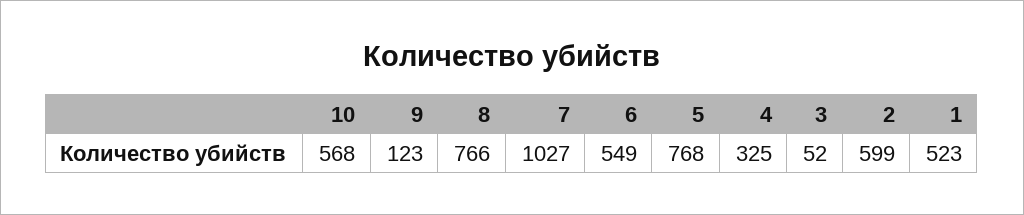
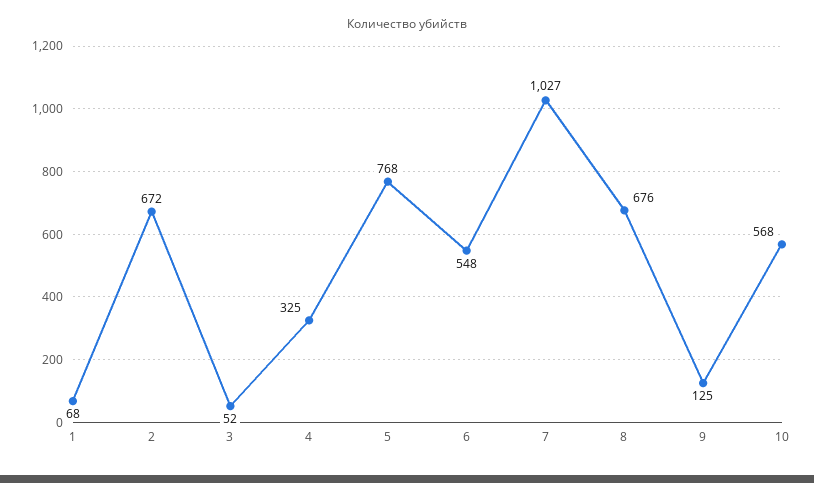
9: 123 -> 125
8: 766 -> 676
6: 549 -> 548
2: 599 -> 672
1: 523 -> 68

